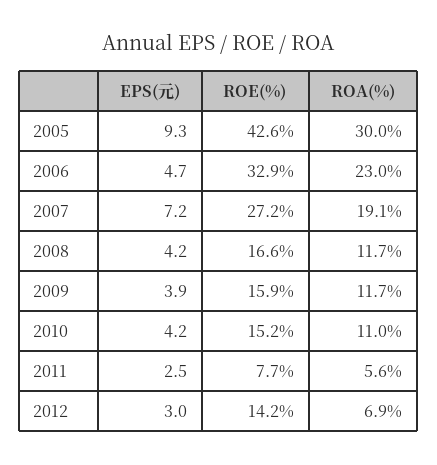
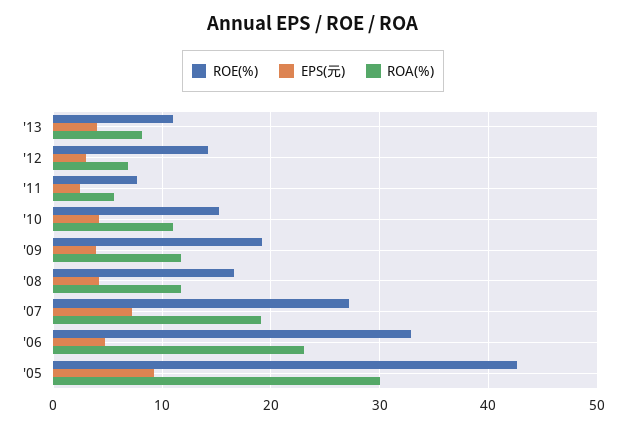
ROE(%), 2009: 15.9 -> 19
ROE(%), '13: none -> 11
EPS(元), '13: none -> 4
ROA(%), '13: none -> 8

